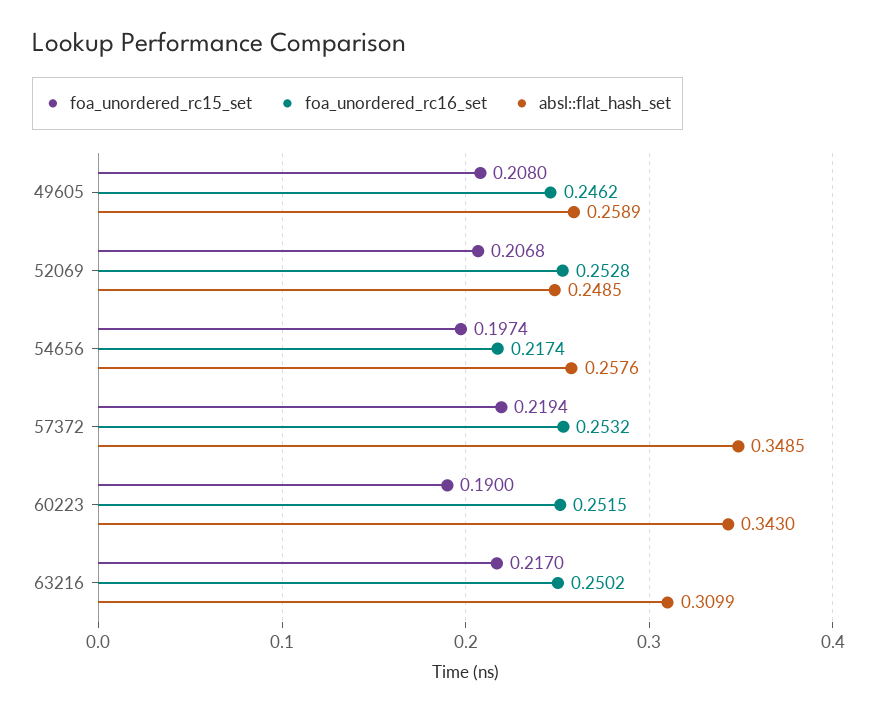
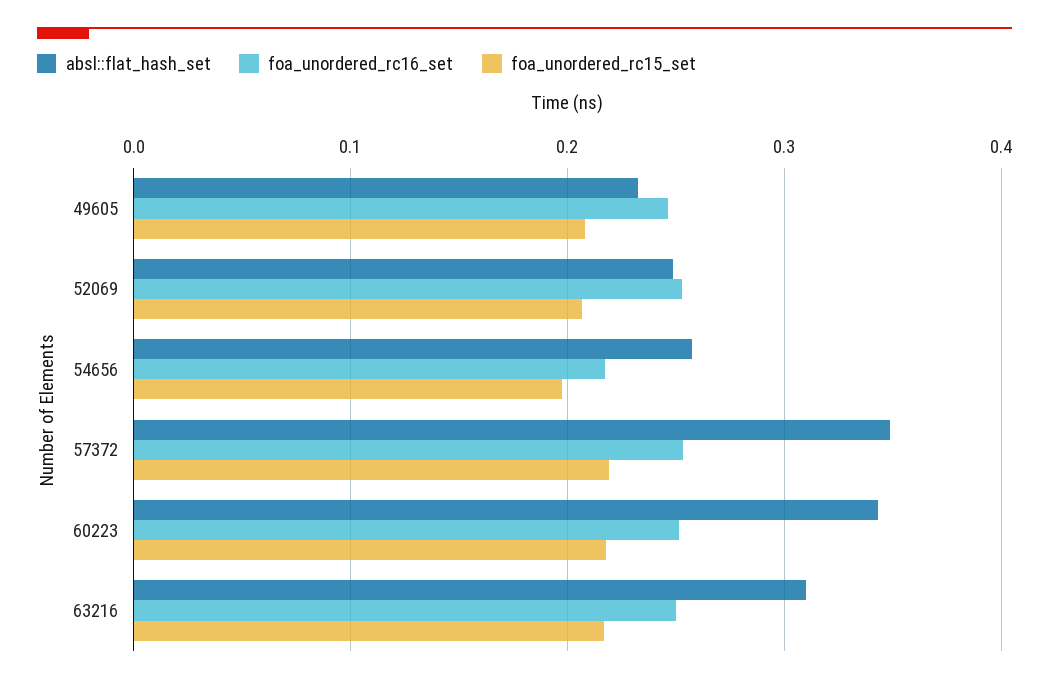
absl::flat_hash_set, 49605: 0.2589 -> 0.23
foa_unordered_rc15_set, 60223: 0.19 -> 0.22

